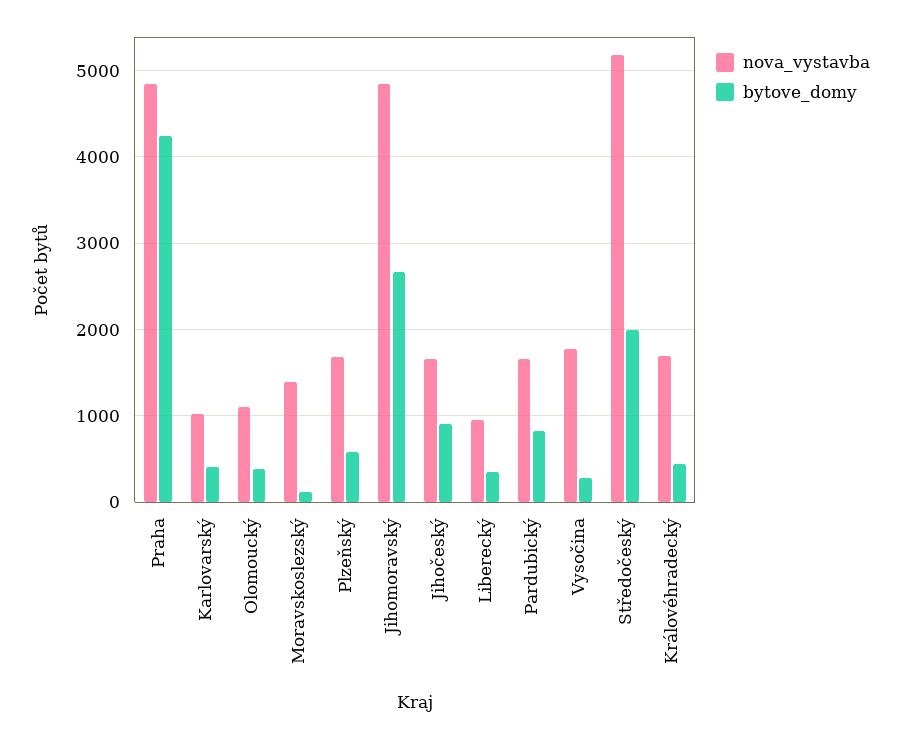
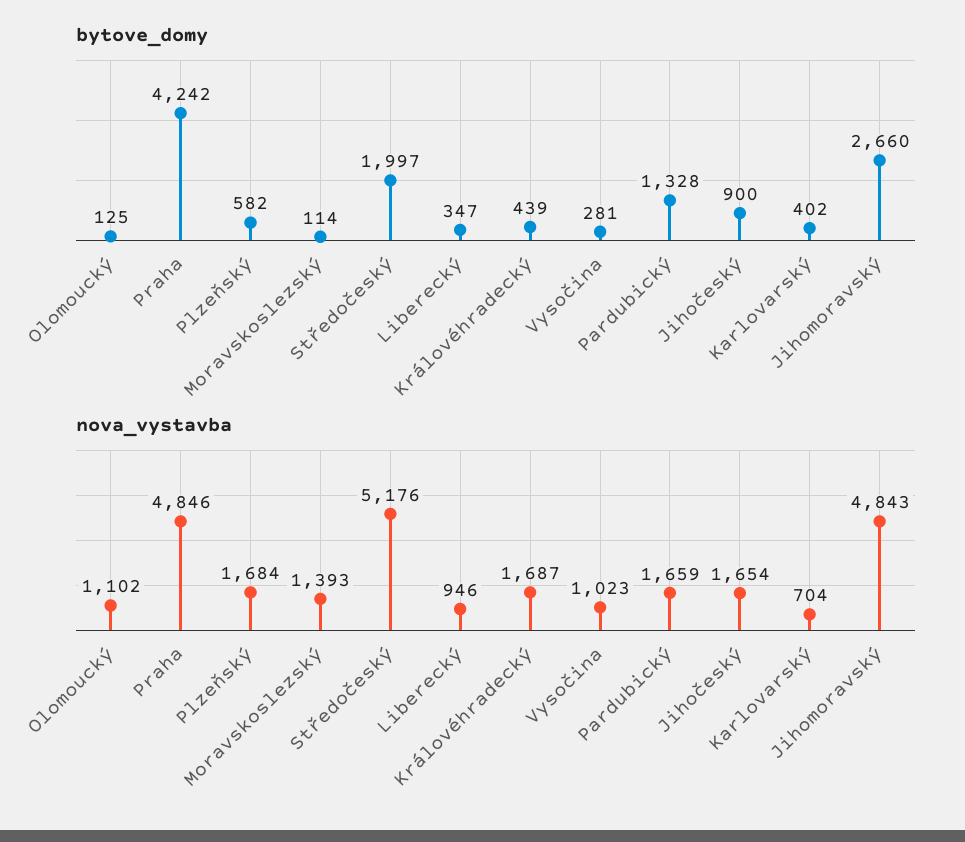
nova_vystavba, Karlovarský: 1000 -> 704
bytove_domy, Olomoucký: 400 -> 125
bytove_domy, Pardubický: 800 -> 1328
nova_vystavba, Vysočina: 1800 -> 1023

